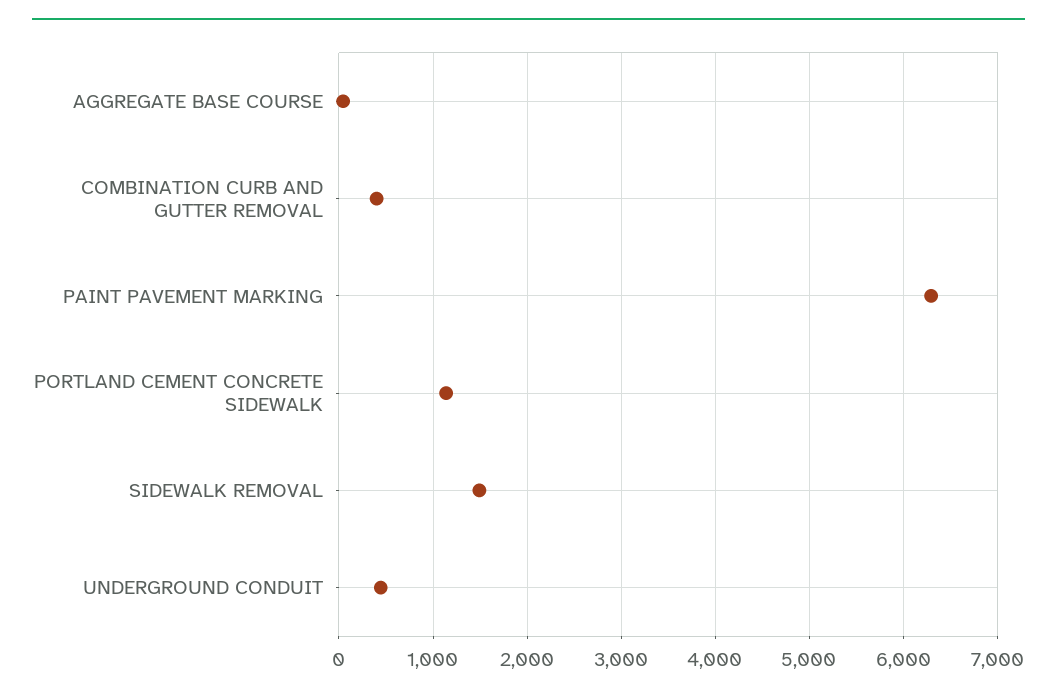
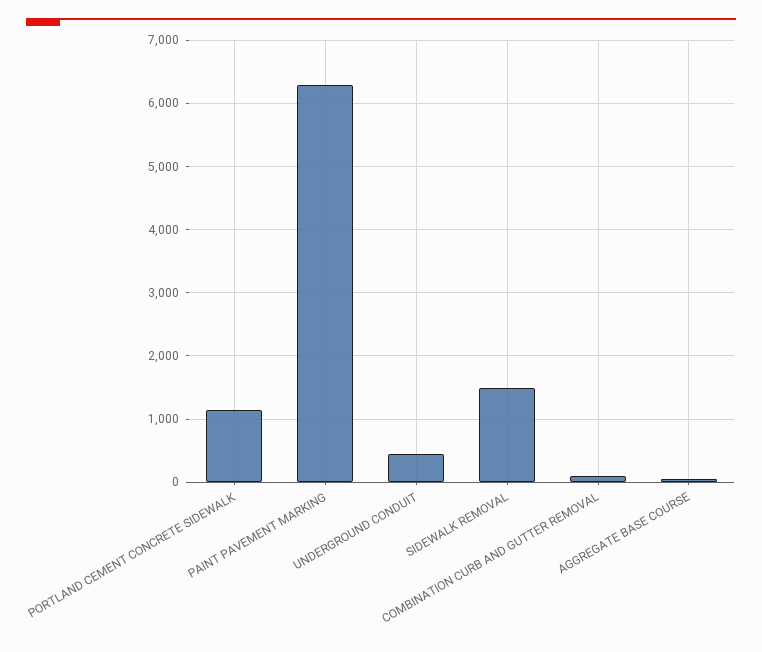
COMBINATION CURB AND GUTTER REMOVAL: 400 -> 100

